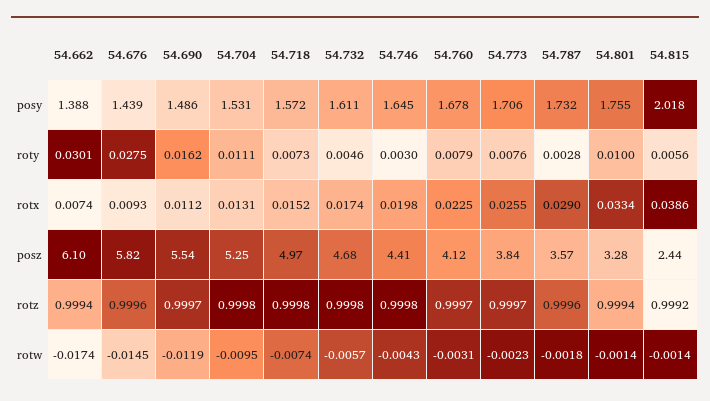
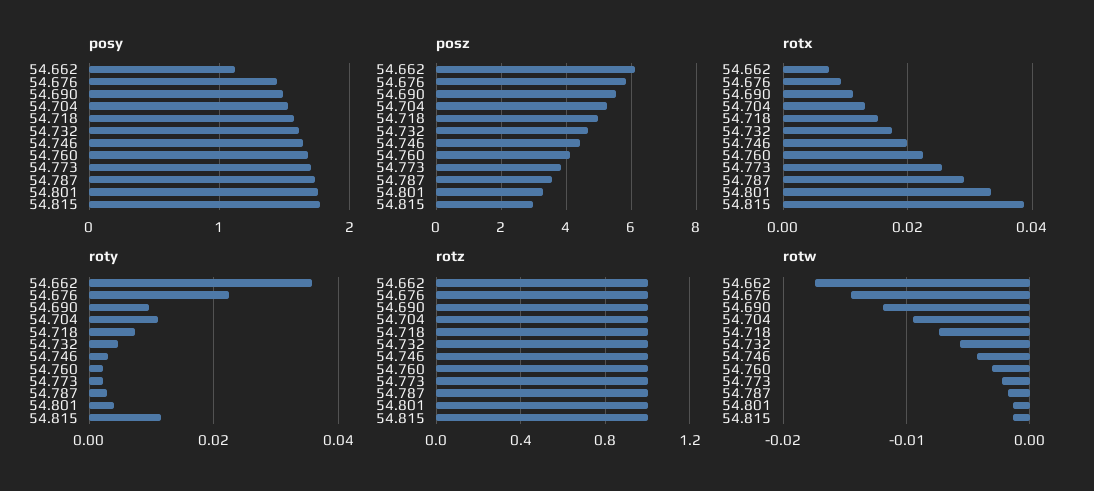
posy, 54.662: 1.388 -> 1.1
posy, 54.815: 2.018 -> 1.8
roty, 54.662: 0.0301 -> 0.036
roty, 54.676: 0.0275 -> 0.022
roty, 54.690: 0.0162 -> 0.01
roty, 54.760: 0.0079 -> 0.002
roty, 54.773: 0.0076 -> 0.002
roty, 54.801: 0.01 -> 0.004
roty, 54.815: 0.0056 -> 0.012
posz, 54.815: 2.44 -> 3

